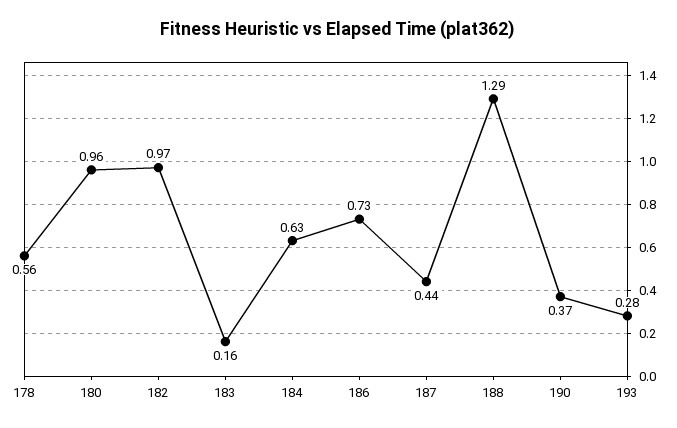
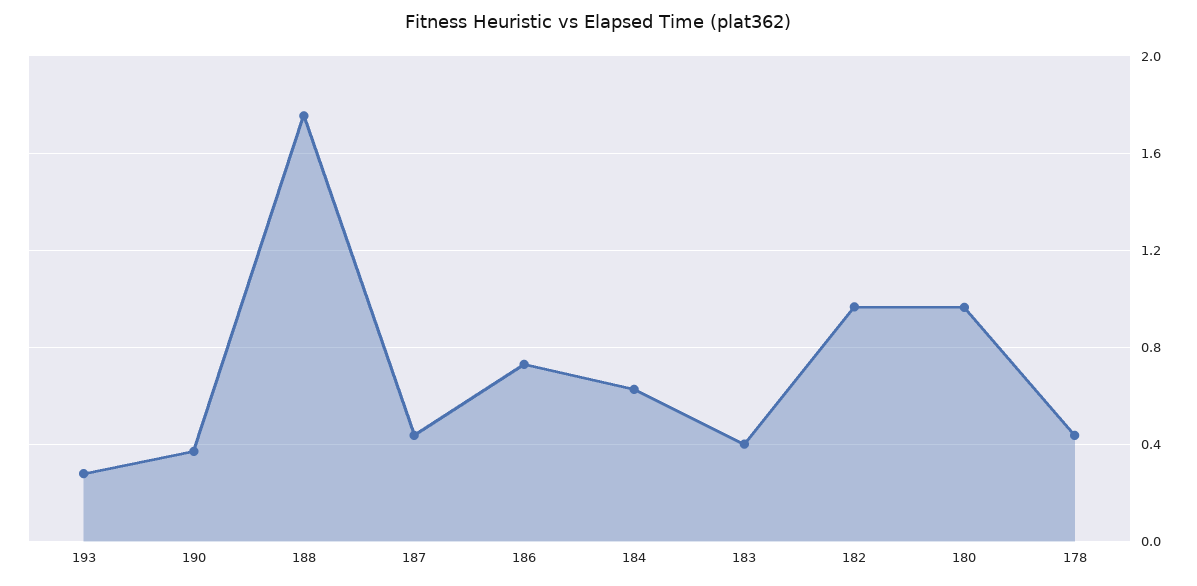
178: 0.56 -> 0.45
183: 0.16 -> 0.4
188: 1.29 -> 1.75

